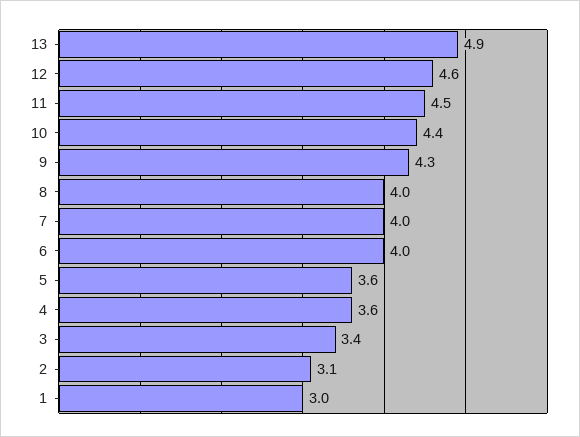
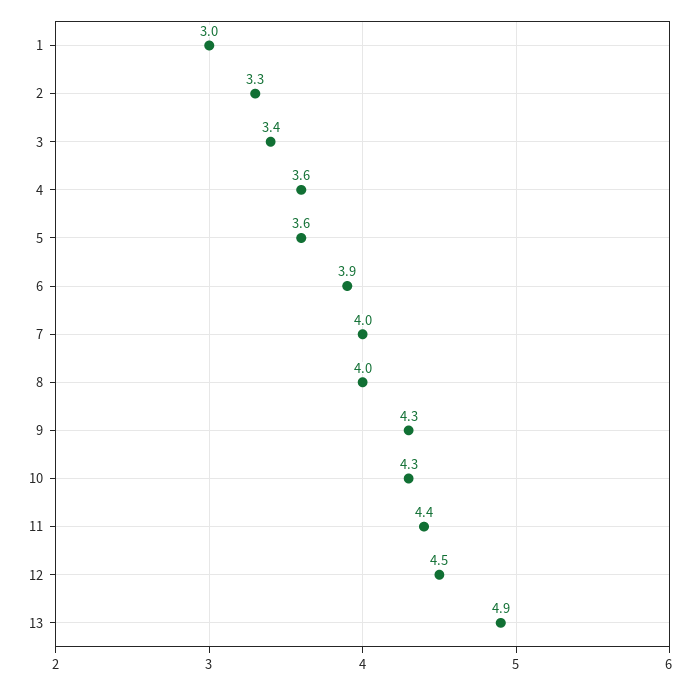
12: 4.6 -> 4.5
11: 4.5 -> 4.4
10: 4.4 -> 4.3
6: 4 -> 3.9
2: 3.1 -> 3.3

